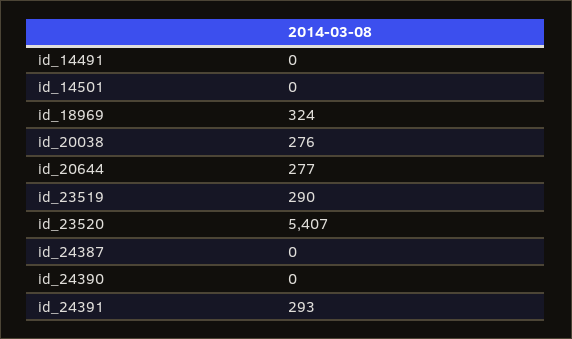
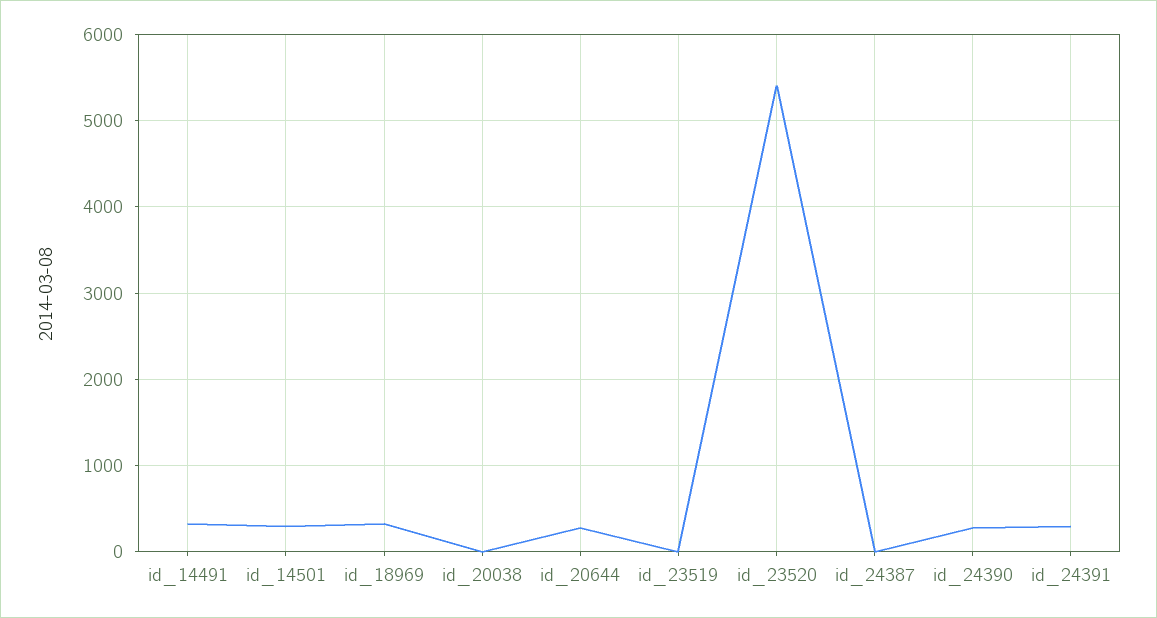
id_14491: 0 -> 300
id_14501: 0 -> 300
id_20038: 276 -> 0
id_23519: 290 -> 0
id_24390: 0 -> 300

